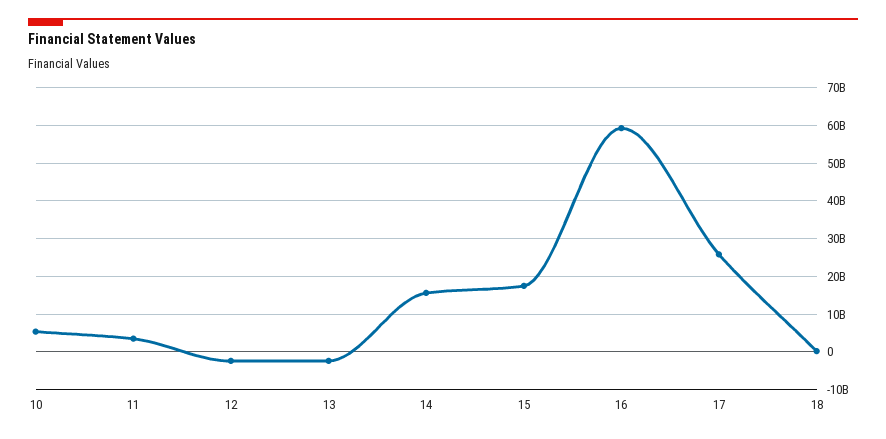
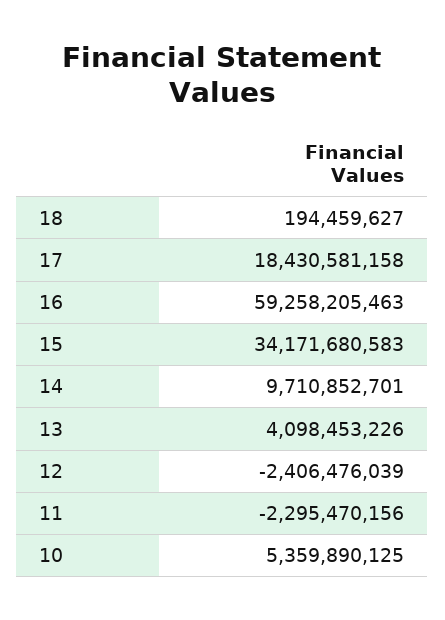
11: 4000000000 -> -2295470156
13: -2000000000 -> 4098453226
14: 16000000000 -> 9710852701
15: 18000000000 -> 34171680583
17: 26000000000 -> 18430581158

